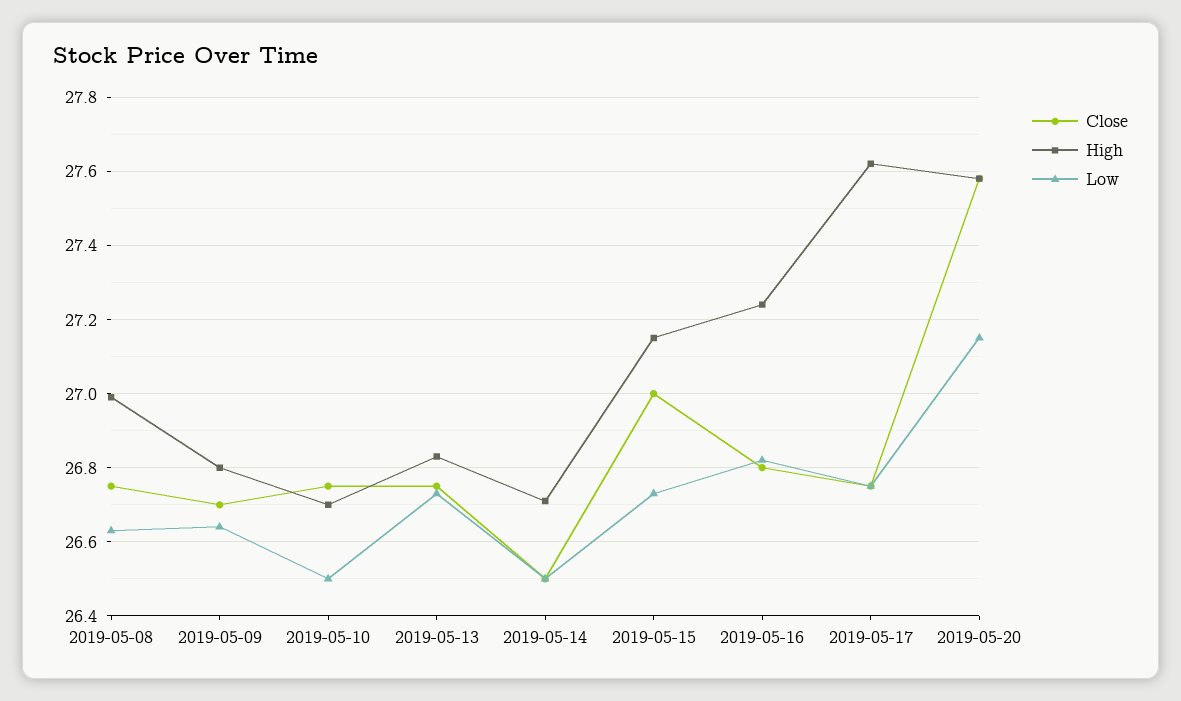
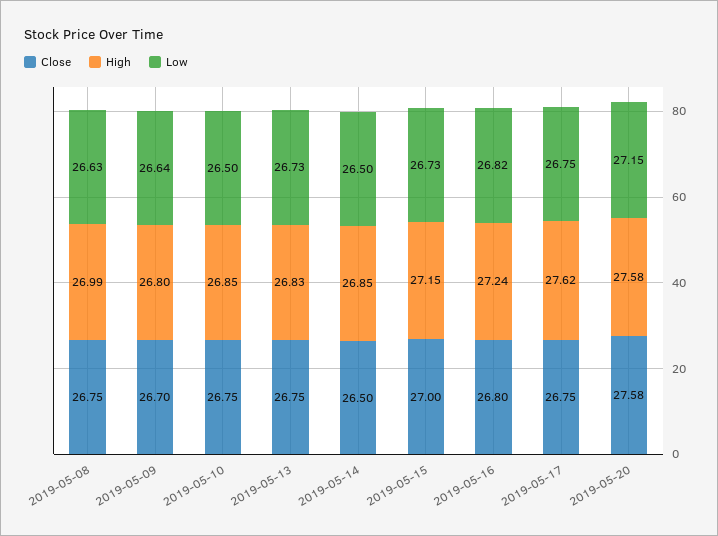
High, 2019-05-10: 26.7 -> 26.85
High, 2019-05-14: 26.7 -> 26.85

